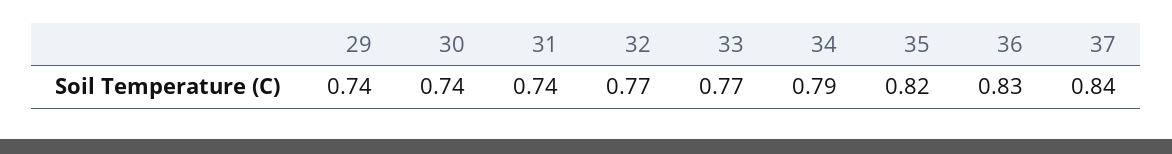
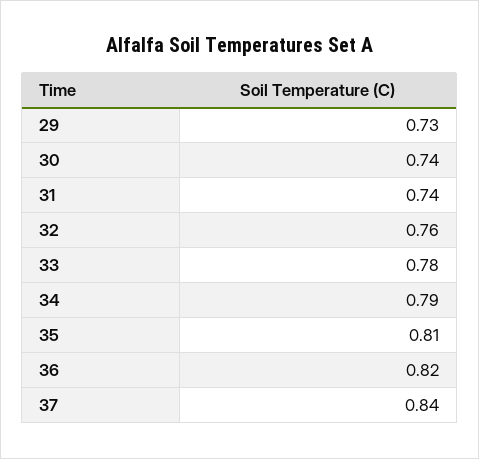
29: 0.74 -> 0.73
32: 0.77 -> 0.76
33: 0.77 -> 0.78
35: 0.82 -> 0.81
36: 0.83 -> 0.82

